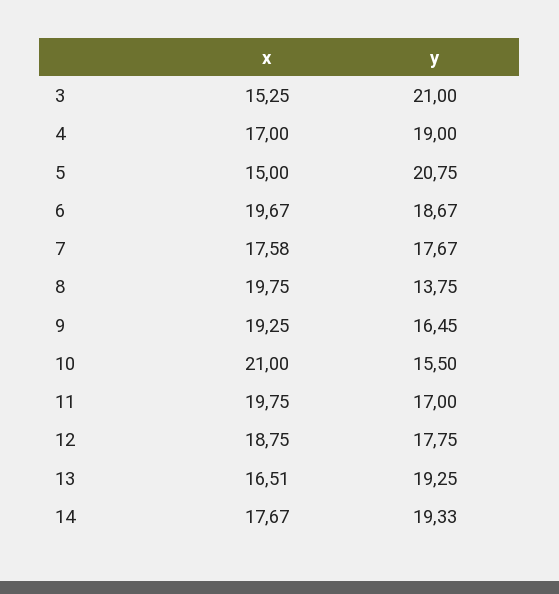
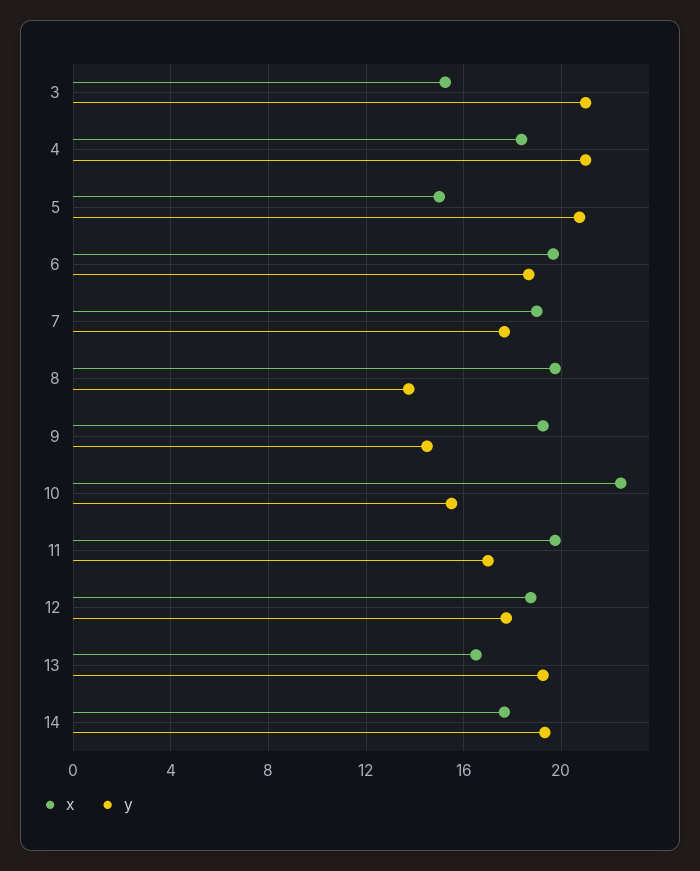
x, 4: 17 -> 18.5
y, 4: 19 -> 21
x, 7: 17.58 -> 19
y, 9: 16.45 -> 14.5
x, 10: 21 -> 22.5

